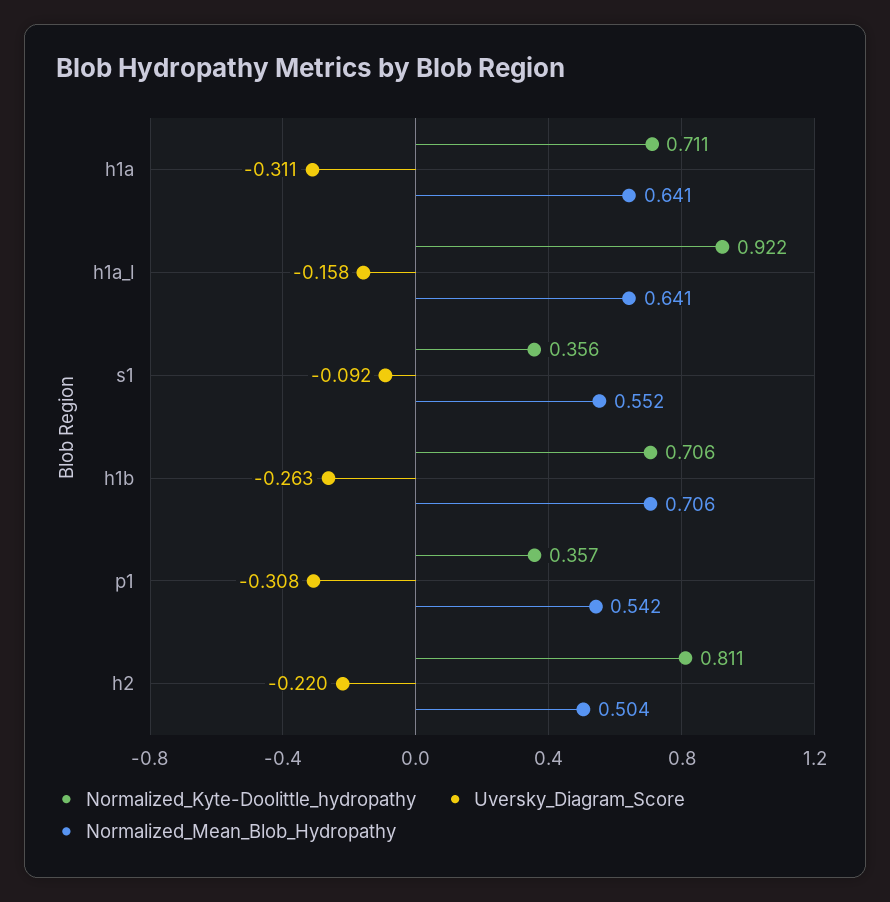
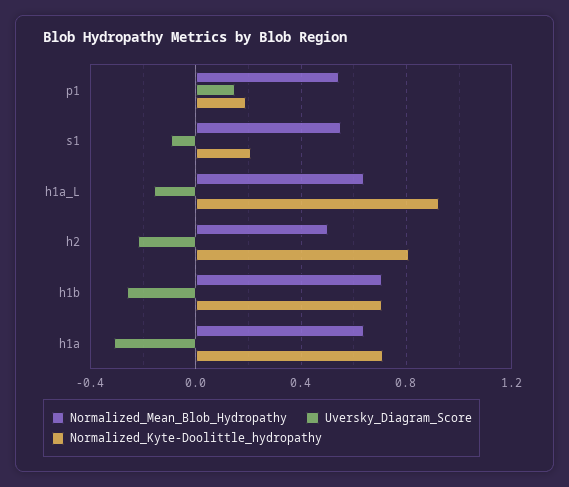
Normalized_Kyte-Doolittle_hydropathy, s1: 0.356 -> 0.2
Normalized_Kyte-Doolittle_hydropathy, p1: 0.357 -> 0.2
Uversky_Diagram_Score, p1: -0.308 -> 0.15

